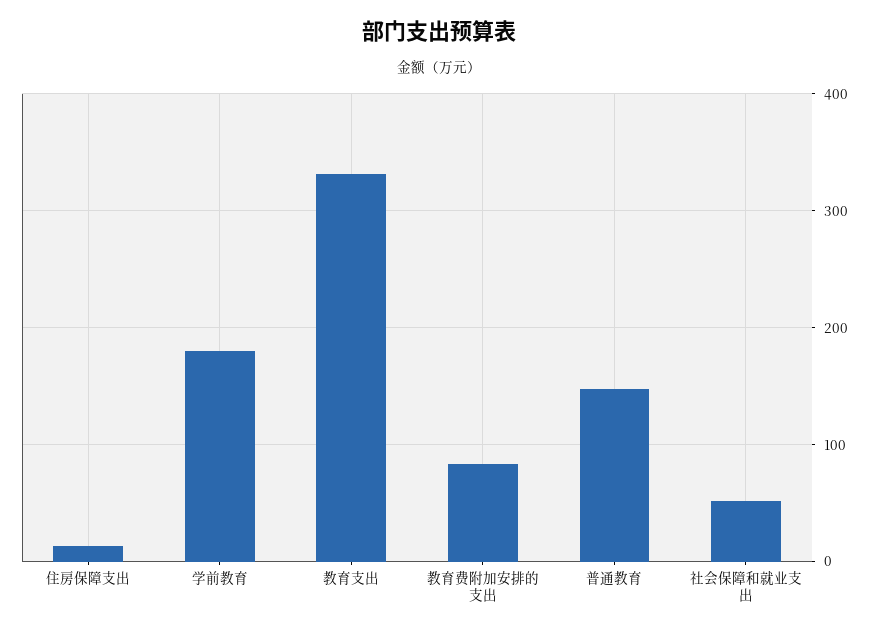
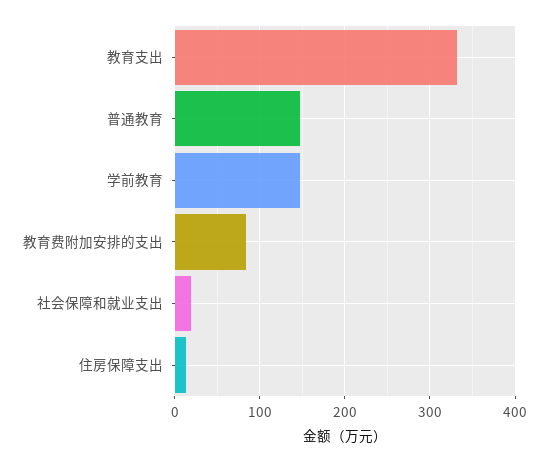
学前教育: 180 -> 150
社会保障和就业支出: 50 -> 20

